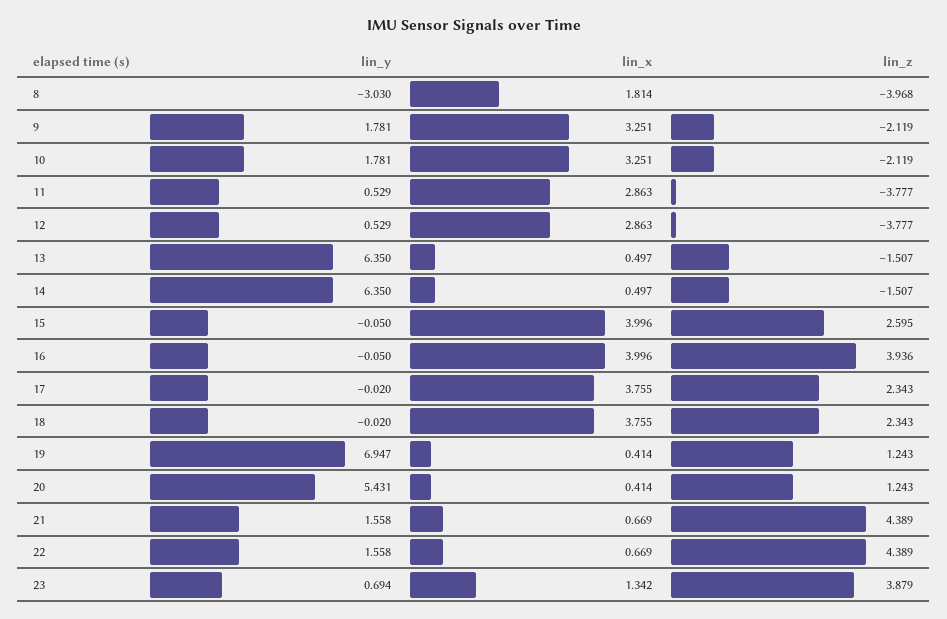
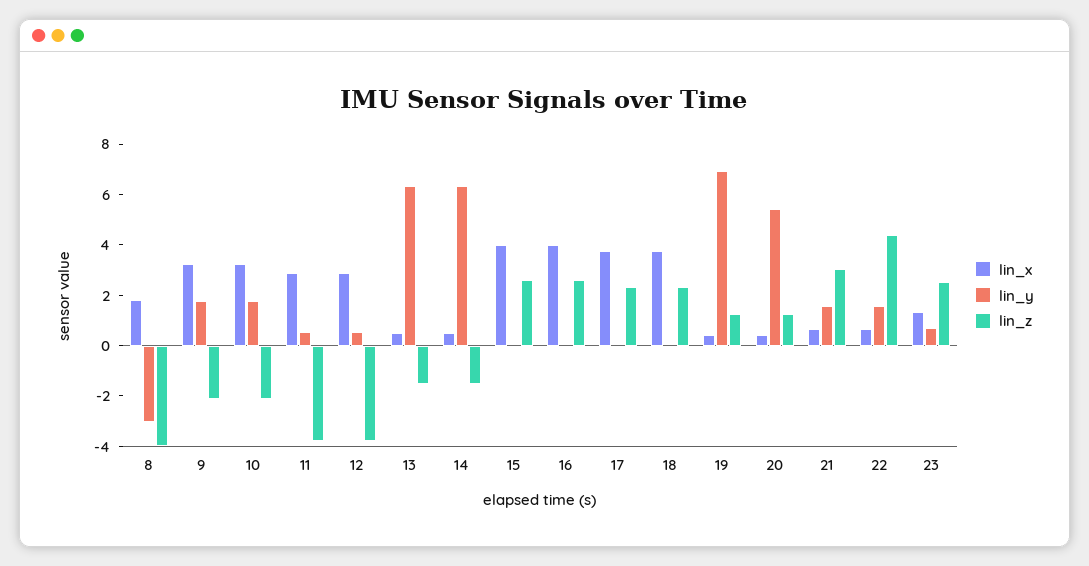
lin_z, 16: 3.936 -> 2.5
lin_z, 21: 4.389 -> 3
lin_z, 23: 3.879 -> 2.5

